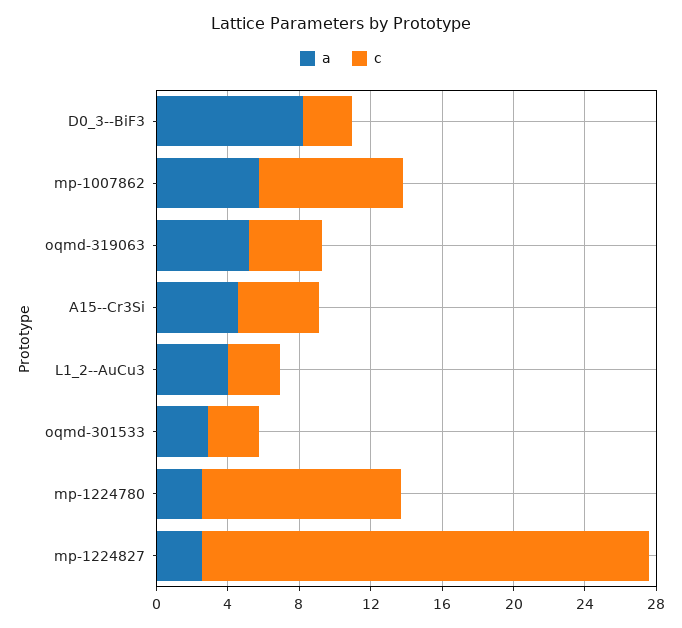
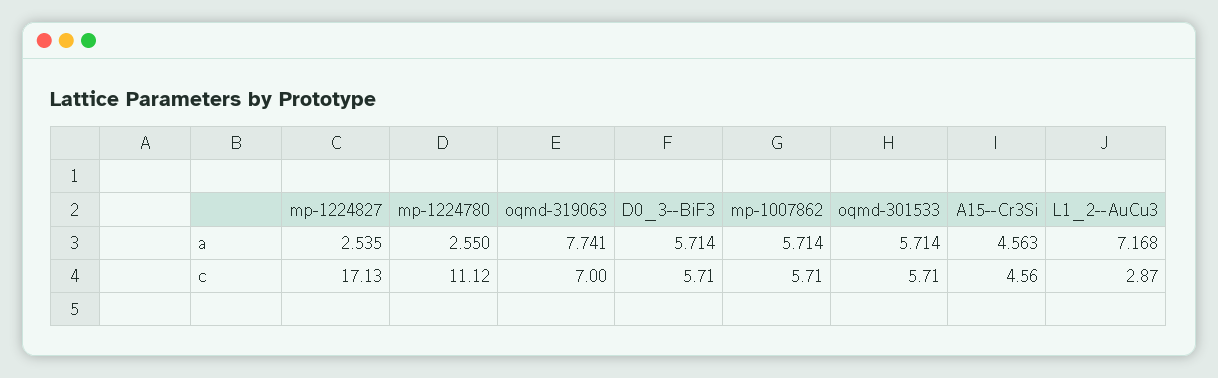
a, D0_3--BiF3: 8 -> 5.714
c, D0_3--BiF3: 3 -> 5.71
c, mp-1007862: 8 -> 5.71
a, oqmd-319063: 5 -> 7.741
c, oqmd-319063: 4 -> 7
a, L1_2--AuCu3: 4 -> 7.168
a, oqmd-301533: 3 -> 5.714
c, oqmd-301533: 3 -> 5.71
c, mp-1224827: 25 -> 17.13

